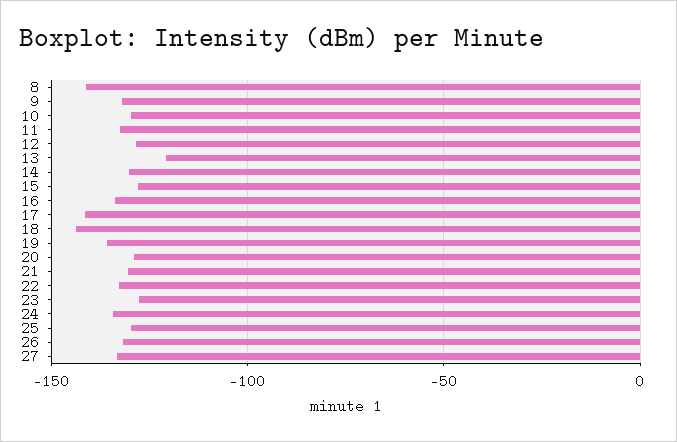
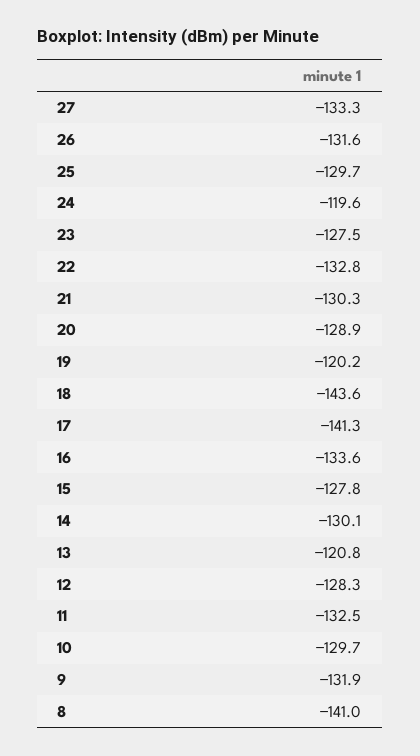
19: -135 -> -120.2
24: -135 -> -119.6

